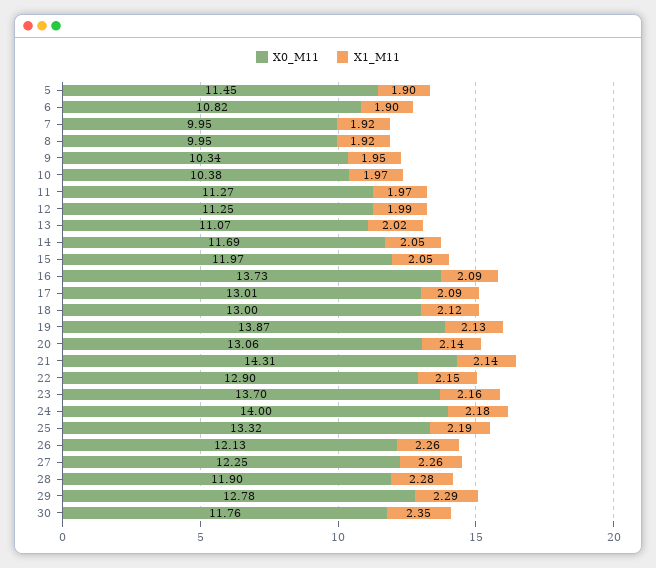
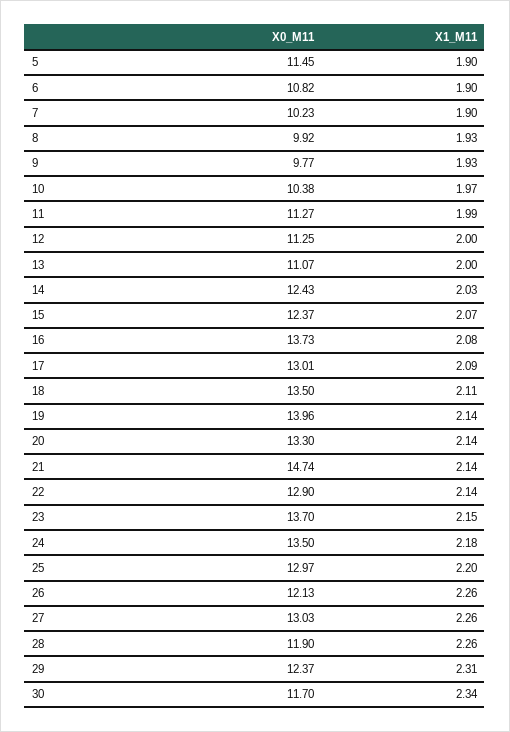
X0_M11, 7: 9.95 -> 10.23
X1_M11, 7: 1.92 -> 1.9
X0_M11, 8: 9.95 -> 9.92
X1_M11, 8: 1.92 -> 1.93
X0_M11, 9: 10.34 -> 9.77
X1_M11, 9: 1.95 -> 1.93
X1_M11, 11: 1.97 -> 1.99
X1_M11, 12: 1.99 -> 2
X1_M11, 13: 2.02 -> 2
X0_M11, 14: 11.69 -> 12.43
X1_M11, 14: 2.05 -> 2.03
X0_M11, 15: 11.97 -> 12.37
X1_M11, 15: 2.05 -> 2.07
X1_M11, 16: 2.09 -> 2.08
X0_M11, 18: 13 -> 13.5
X1_M11, 18: 2.12 -> 2.11
X0_M11, 19: 13.87 -> 13.96
X1_M11, 19: 2.13 -> 2.14
X0_M11, 20: 13.06 -> 13.3
X0_M11, 21: 14.31 -> 14.74
X1_M11, 22: 2.15 -> 2.14
X1_M11, 23: 2.16 -> 2.15
X0_M11, 24: 14 -> 13.5
X0_M11, 25: 13.32 -> 12.97
X1_M11, 25: 2.19 -> 2.2
X0_M11, 27: 12.25 -> 13.03
X1_M11, 28: 2.28 -> 2.26
X0_M11, 29: 12.78 -> 12.37
X1_M11, 29: 2.29 -> 2.31
X0_M11, 30: 11.76 -> 11.7
X1_M11, 30: 2.35 -> 2.34

